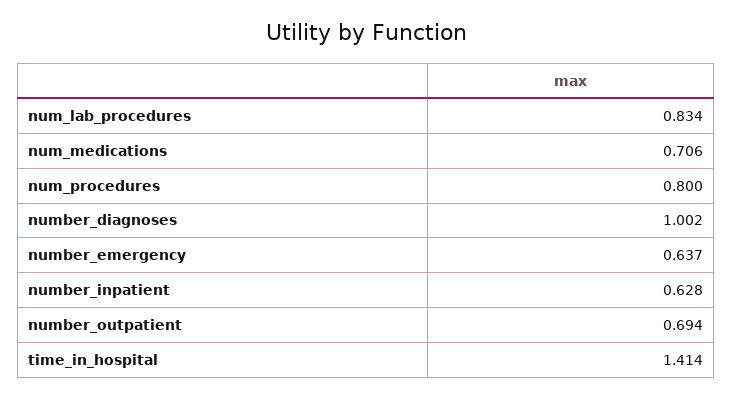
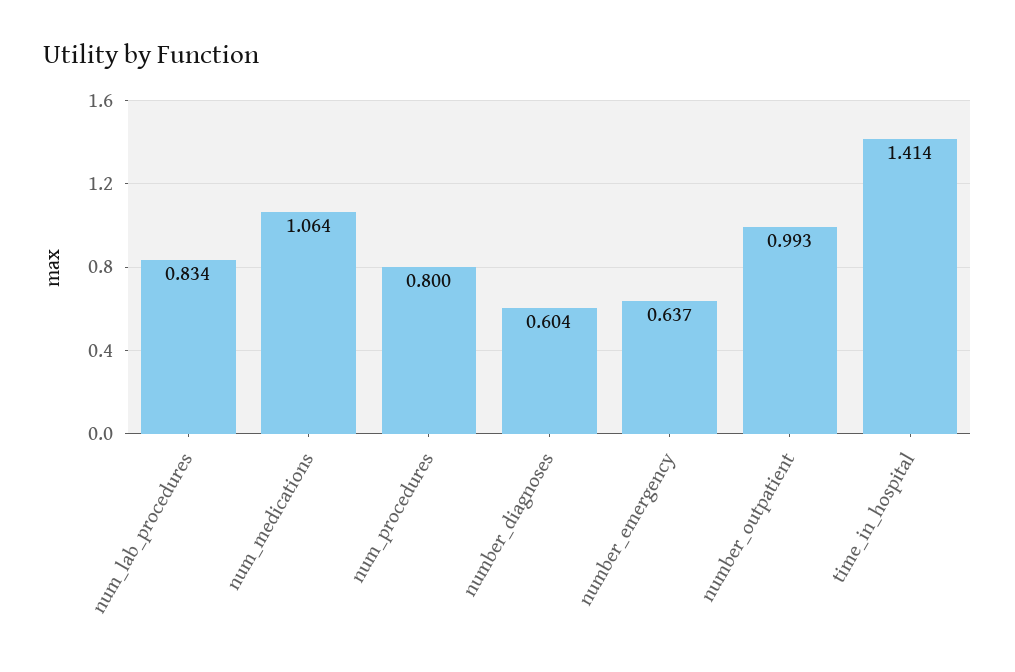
num_medications: 0.706 -> 1.064
number_diagnoses: 1.002 -> 0.604
number_inpatient: 0.628 -> none
number_outpatient: 0.694 -> 0.993

